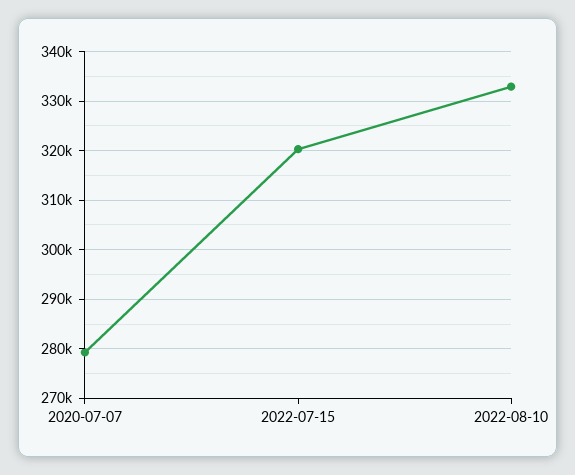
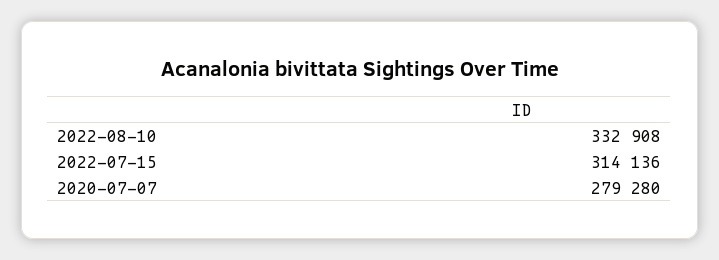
2022-07-15: 320000 -> 314136

